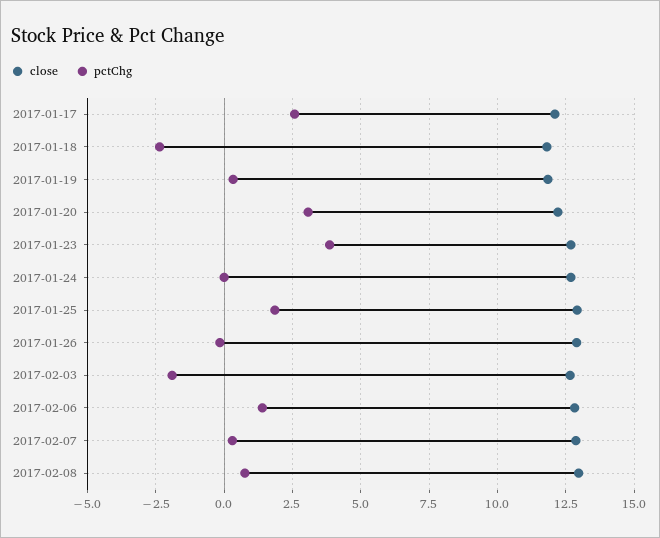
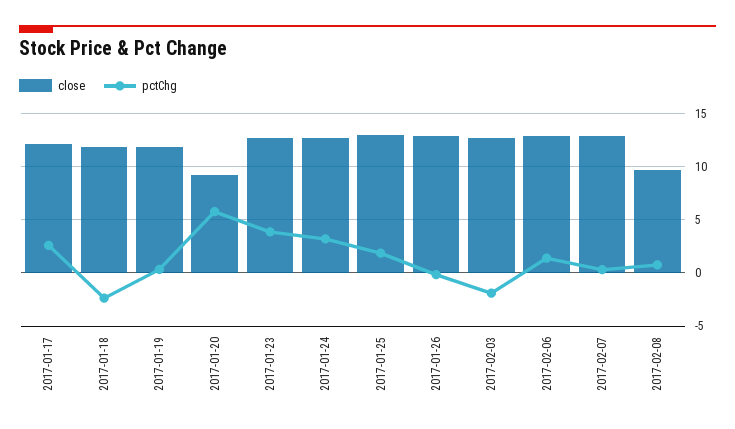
close, 2017-01-20: 12.25 -> 9
pctChg, 2017-01-20: 3 -> 6
pctChg, 2017-01-24: 0 -> 3
close, 2017-02-08: 13 -> 10

